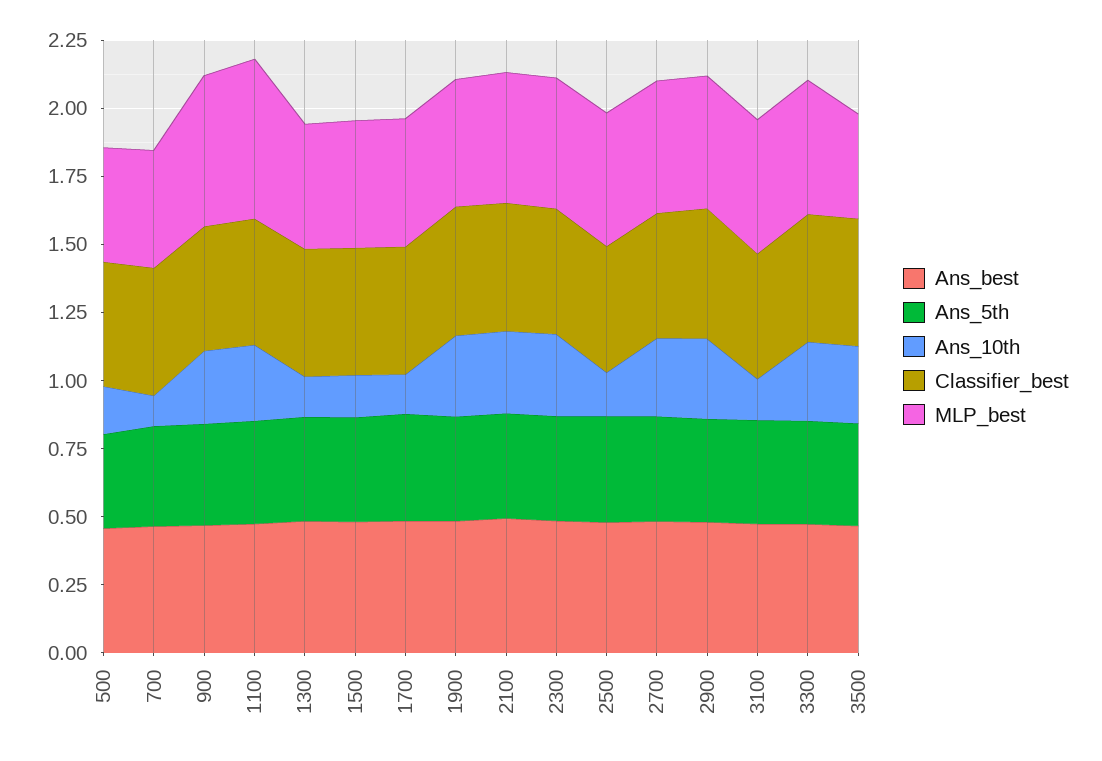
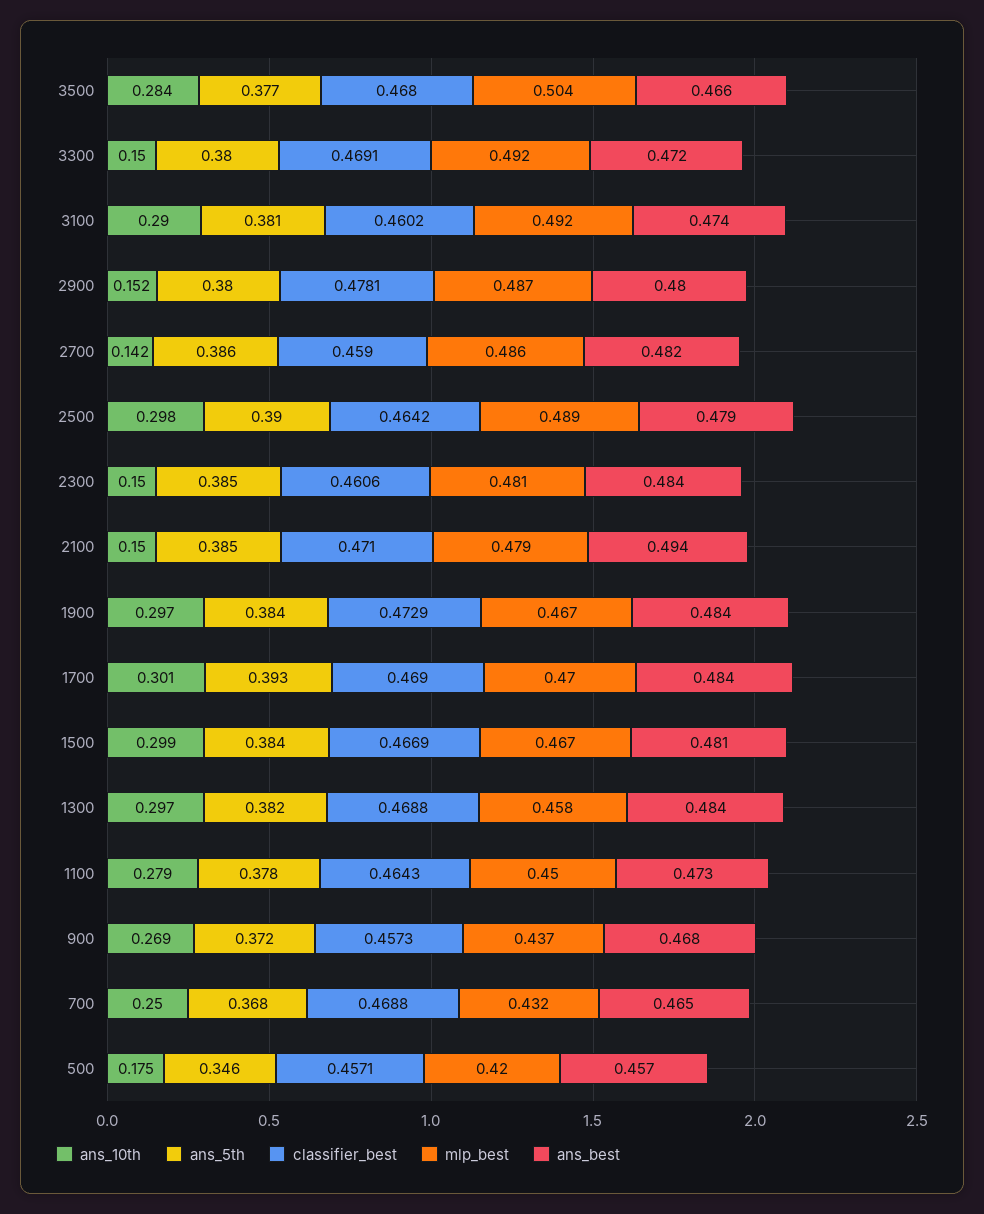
Ans_10th, 700: 0.1 -> 0.25
MLP_best, 900: 0.55 -> 0.437
MLP_best, 1100: 0.6 -> 0.45
Ans_10th, 1300: 0.15 -> 0.297
Ans_10th, 1500: 0.15 -> 0.299
Ans_10th, 1700: 0.15 -> 0.301
Ans_10th, 2100: 0.3 -> 0.15
Ans_10th, 2300: 0.3 -> 0.15
Ans_10th, 2500: 0.15 -> 0.298
Ans_10th, 2700: 0.3 -> 0.142
Ans_10th, 2900: 0.3 -> 0.152
Ans_10th, 3100: 0.15 -> 0.29
Ans_10th, 3300: 0.3 -> 0.15
MLP_best, 3500: 0.4 -> 0.504

